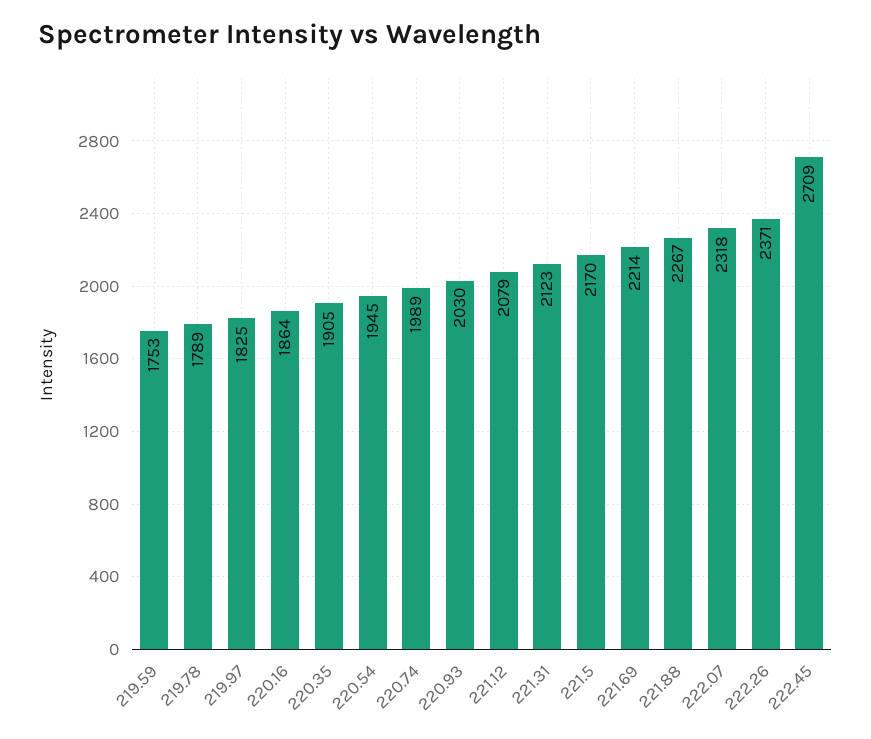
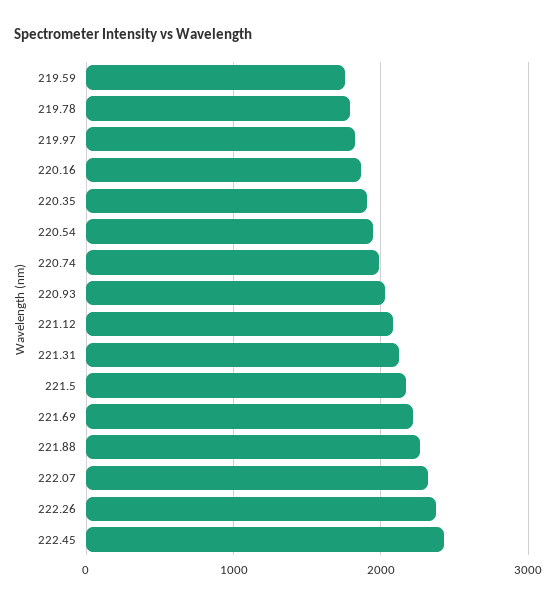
222.45: 2709 -> 2400

